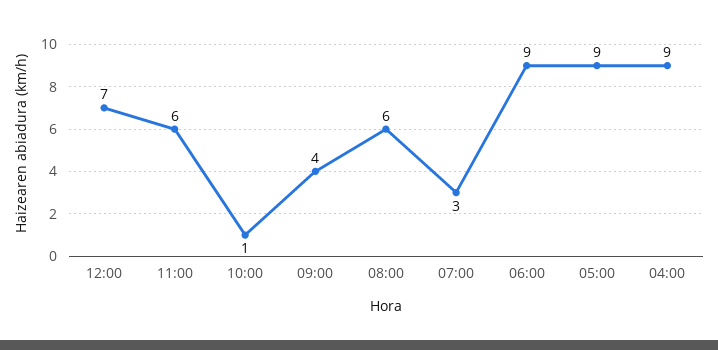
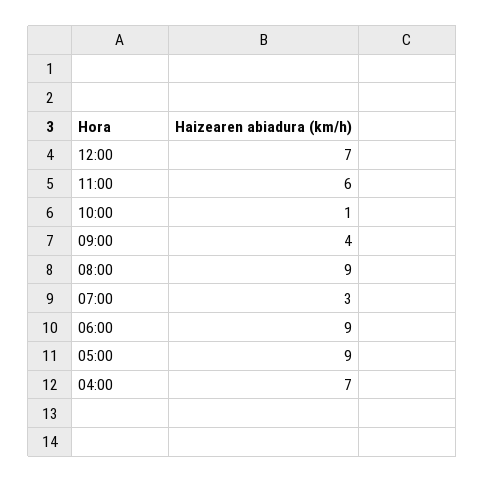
08:00: 6 -> 9
04:00: 9 -> 7

